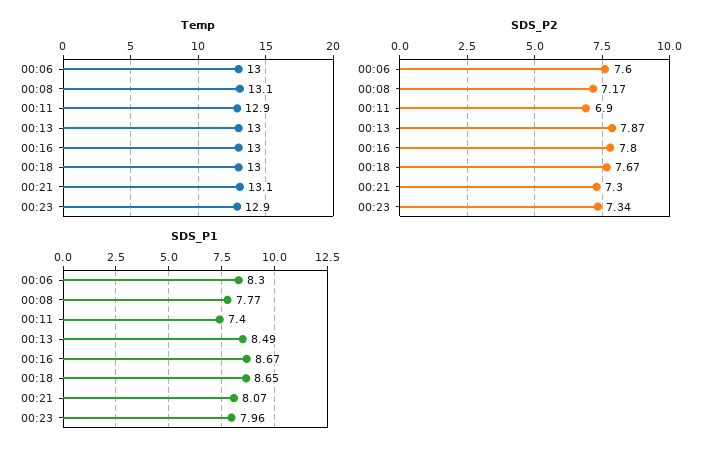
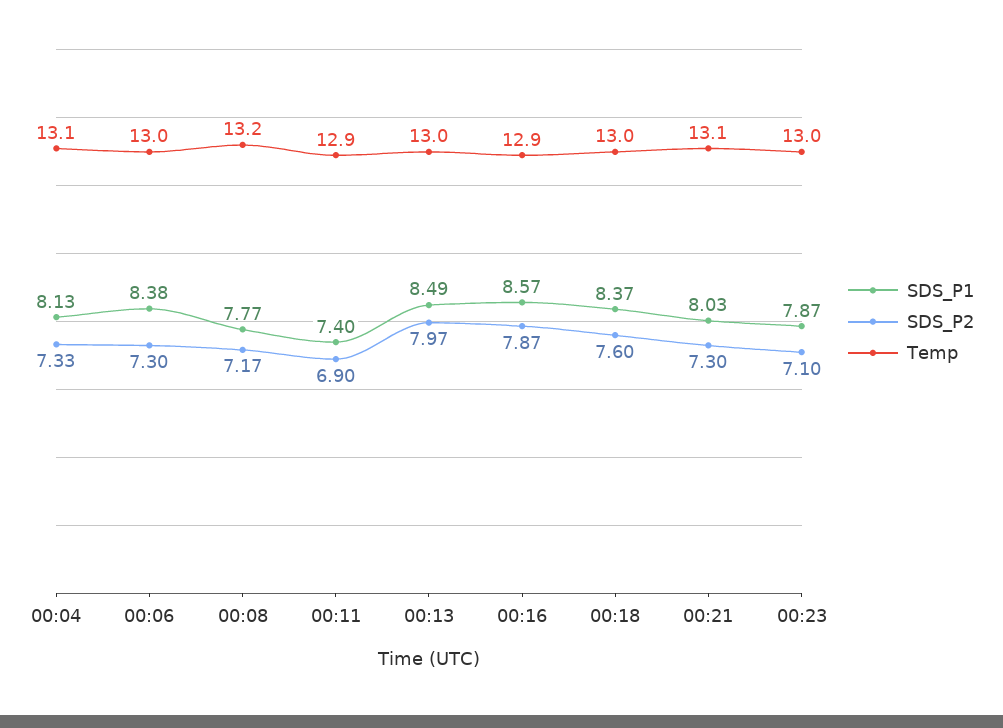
Temp, 00:08: 13.1 -> 13.2
Temp, 00:16: 13 -> 12.9
Temp, 00:23: 12.9 -> 13
SDS_P2, 00:06: 7.6 -> 7.3
SDS_P2, 00:13: 7.87 -> 7.97
SDS_P2, 00:16: 7.8 -> 7.87
SDS_P2, 00:18: 7.67 -> 7.6
SDS_P2, 00:23: 7.34 -> 7.1
SDS_P1, 00:06: 8.3 -> 8.38
SDS_P1, 00:16: 8.67 -> 8.57
SDS_P1, 00:18: 8.65 -> 8.37
SDS_P1, 00:21: 8.07 -> 8.03
SDS_P1, 00:23: 7.96 -> 7.87
SDS_P1, 00:04: none -> 8.13
SDS_P2, 00:04: none -> 7.33
Temp, 00:04: none -> 13.1

